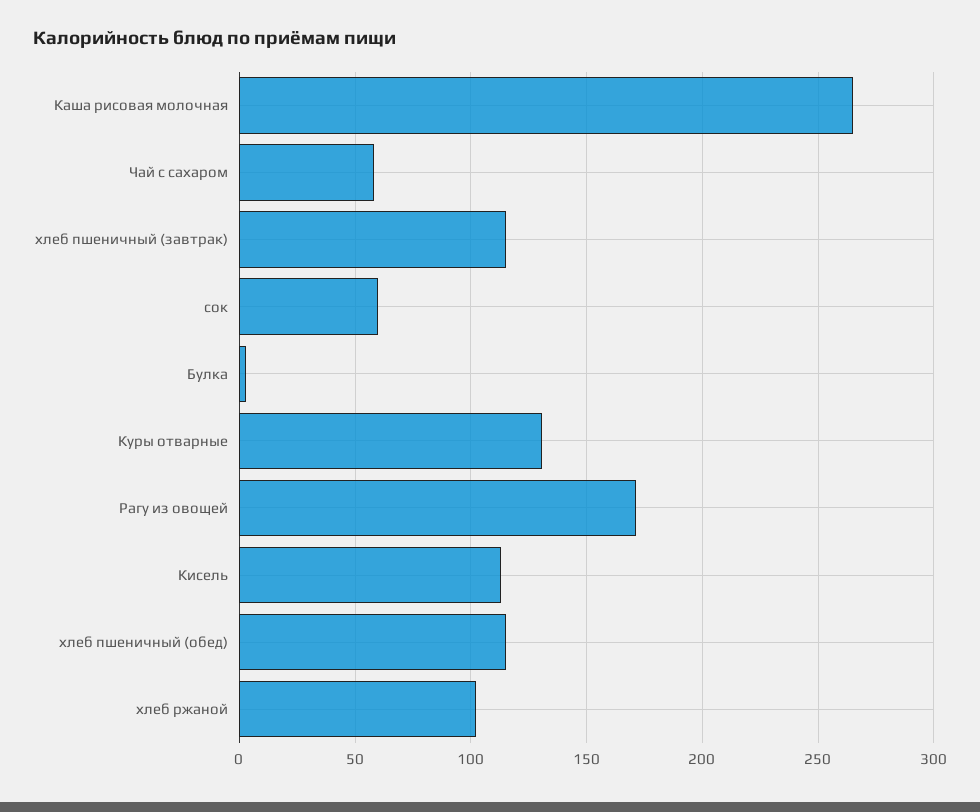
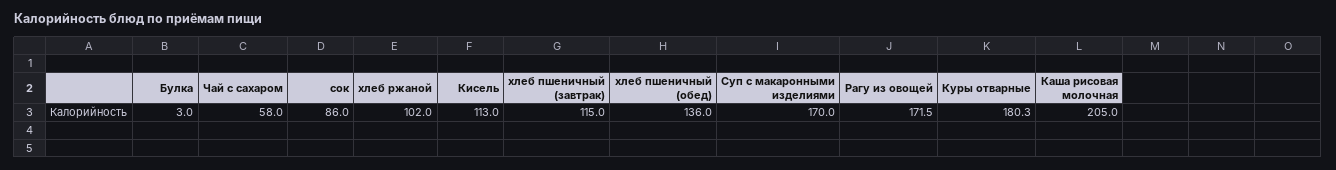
Каша рисовая молочная: 265 -> 205
сок: 60 -> 86
Куры отварные: 130 -> 180.3
хлеб пшеничный (обед): 115 -> 136
Суп с макаронными изделиями: none -> 170

